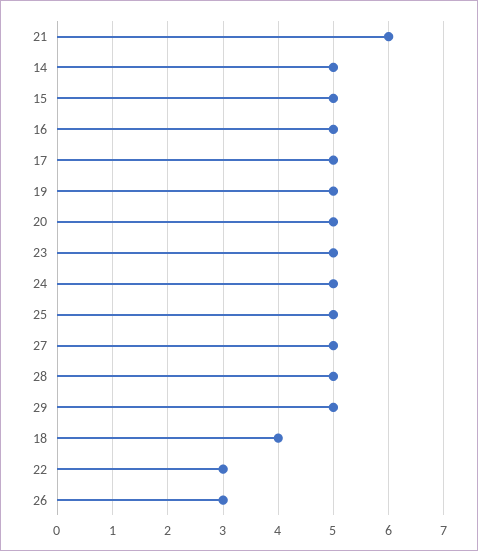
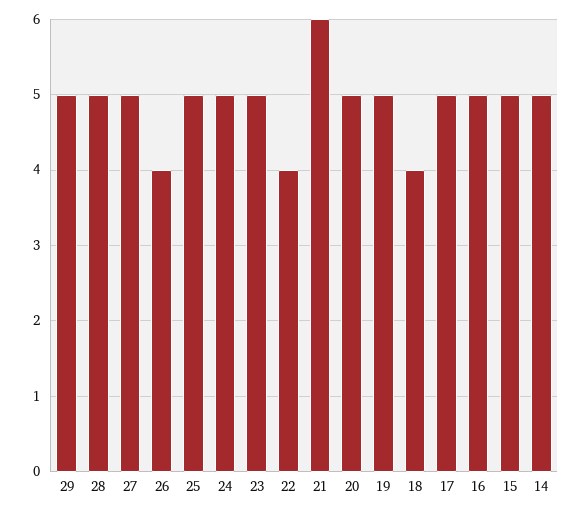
22: 3 -> 4
26: 3 -> 4

